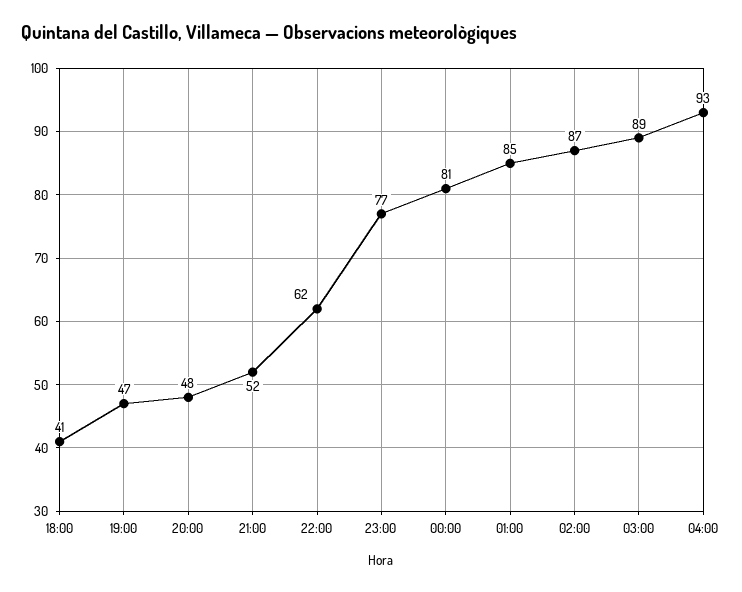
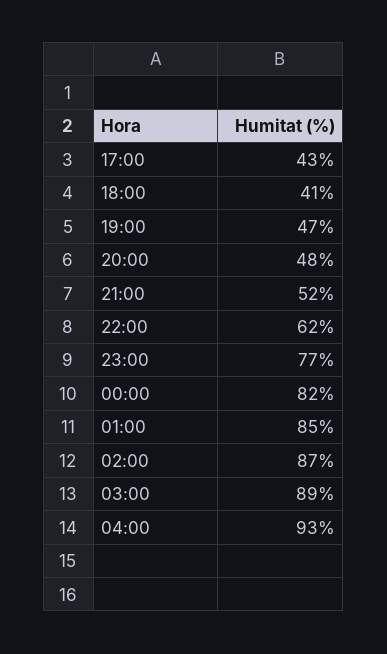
00:00: 81 -> 82
17:00: none -> 43

